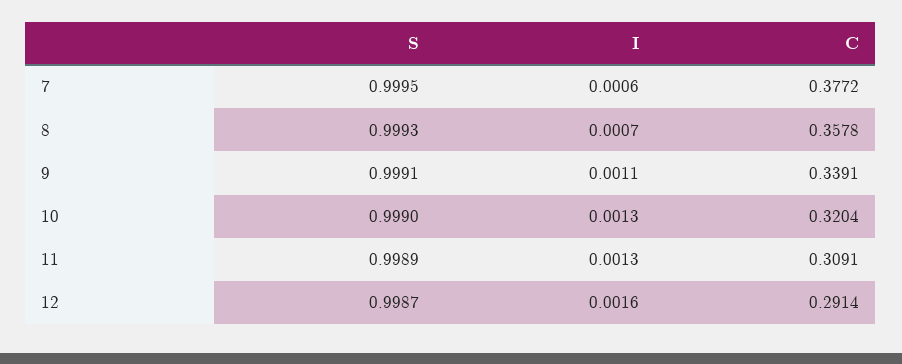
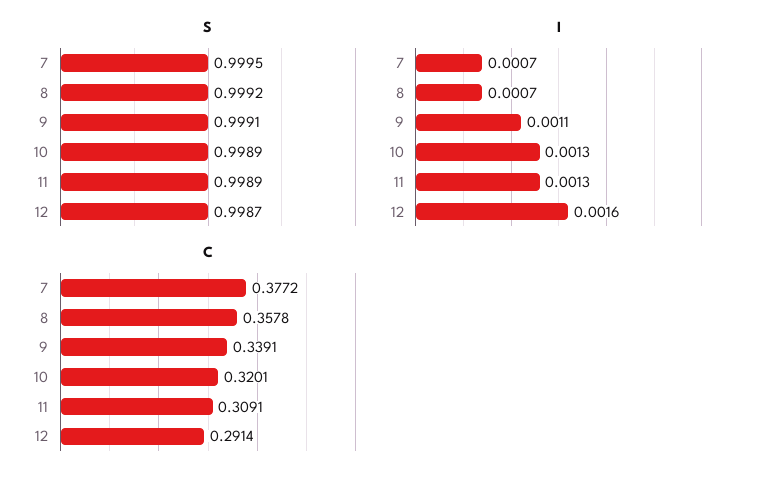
I, 7: 0.0006 -> 0.0007
S, 8: 0.9993 -> 0.9992
S, 10: 0.999 -> 0.9989
C, 10: 0.3204 -> 0.3201

